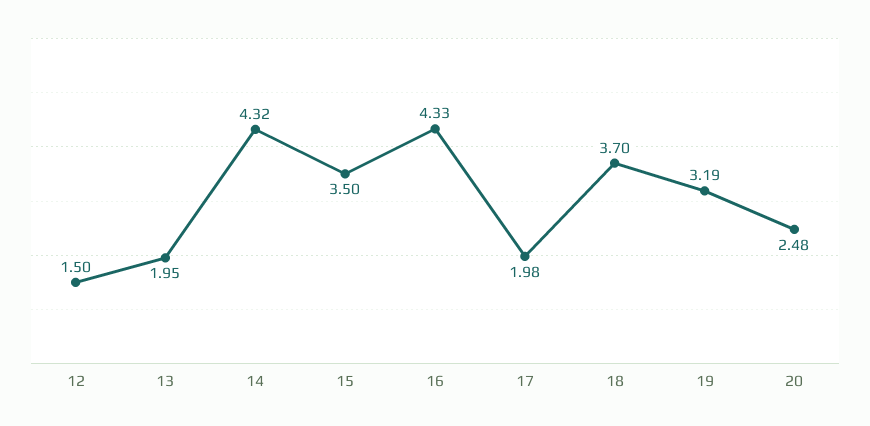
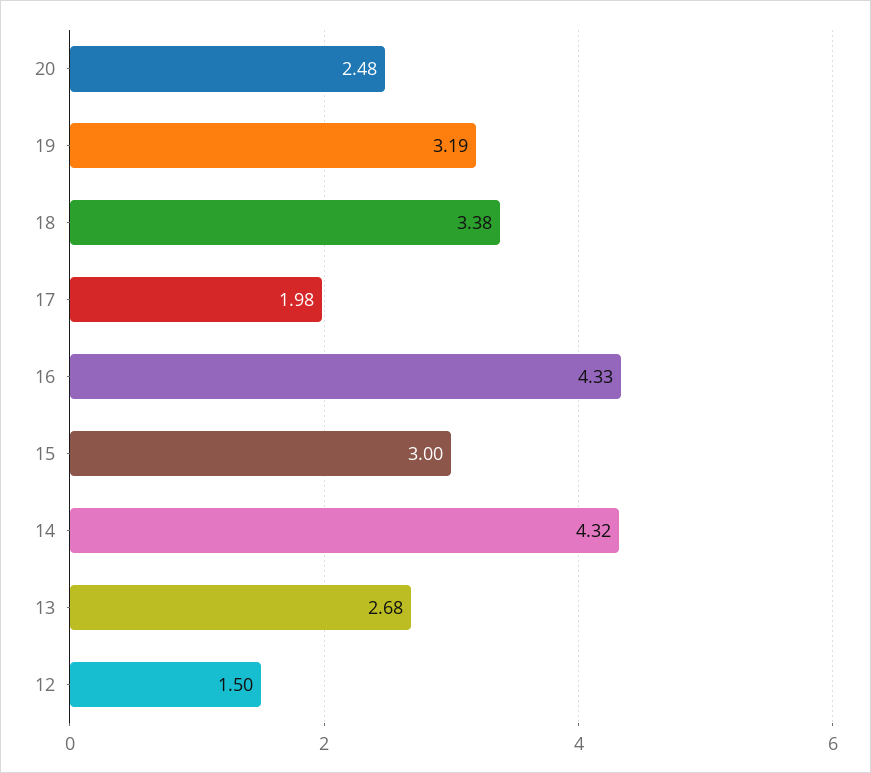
13: 1.95 -> 2.68
15: 3.5 -> 3
18: 3.7 -> 3.38

